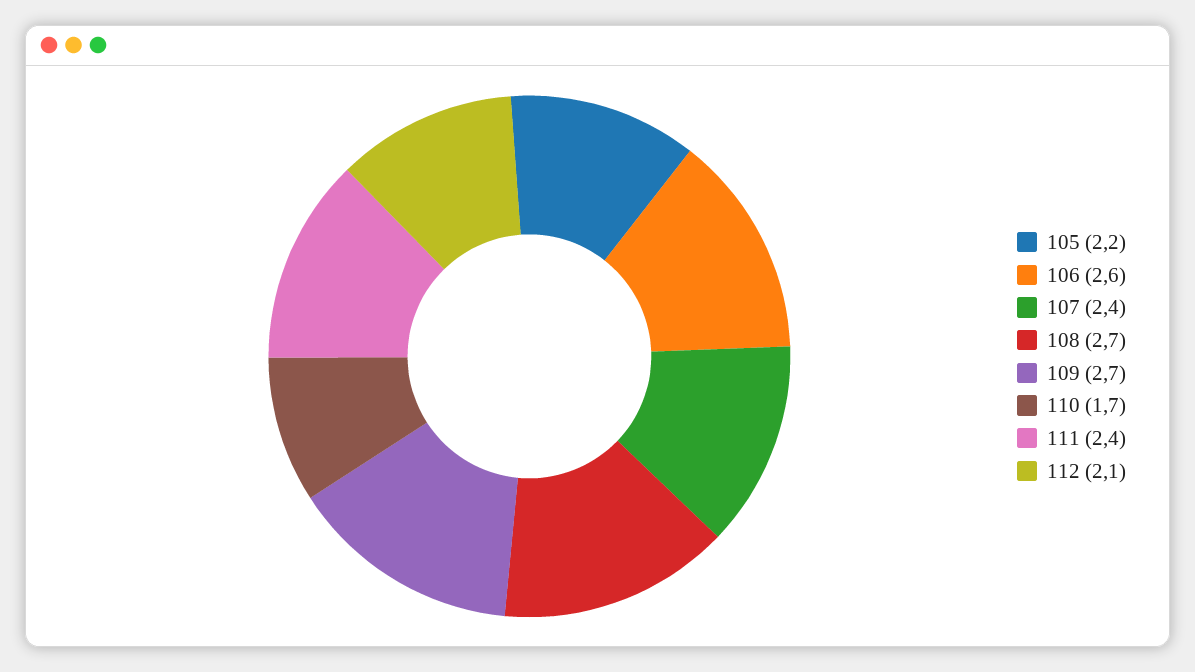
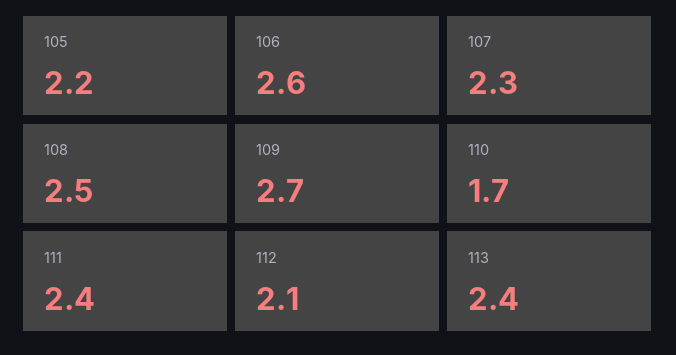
107: 2.4 -> 2.3
108: 2.7 -> 2.5
113: none -> 2.4

